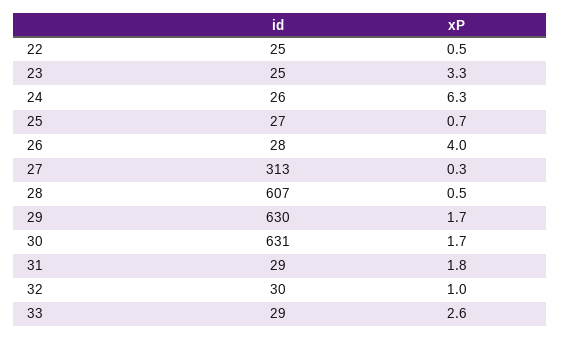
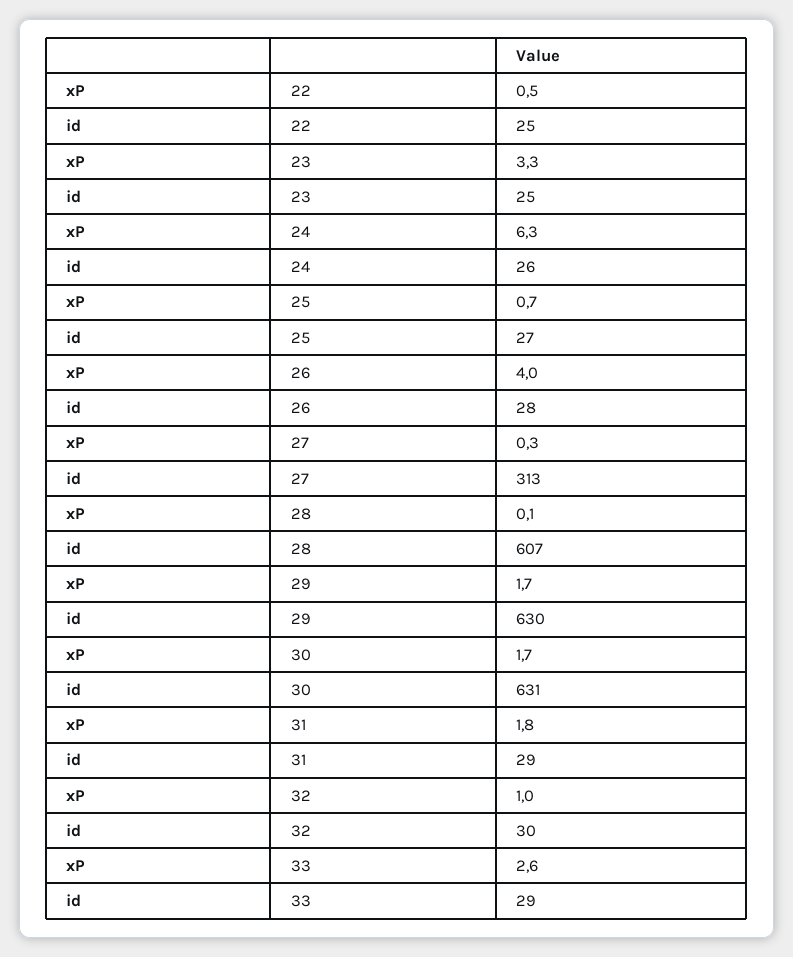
xP, 28: 0.5 -> 0.1

